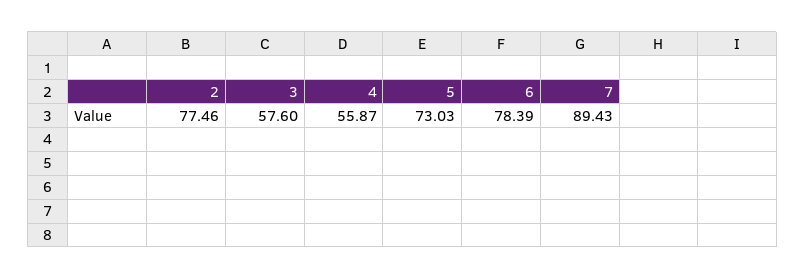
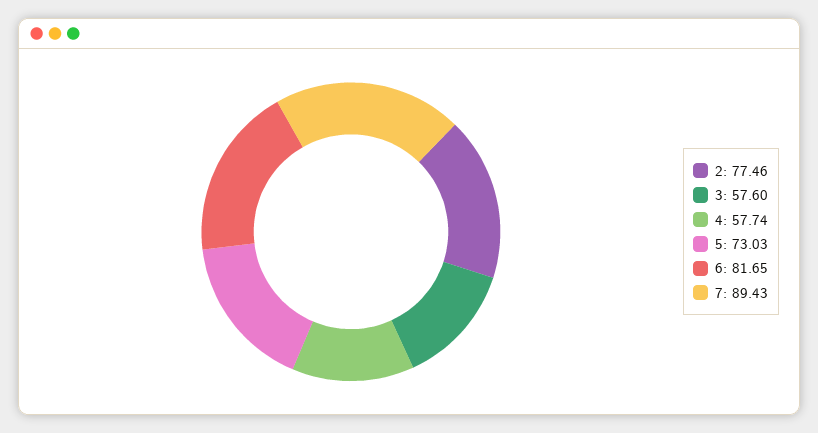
4: 55.87 -> 57.74
6: 78.39 -> 81.65

